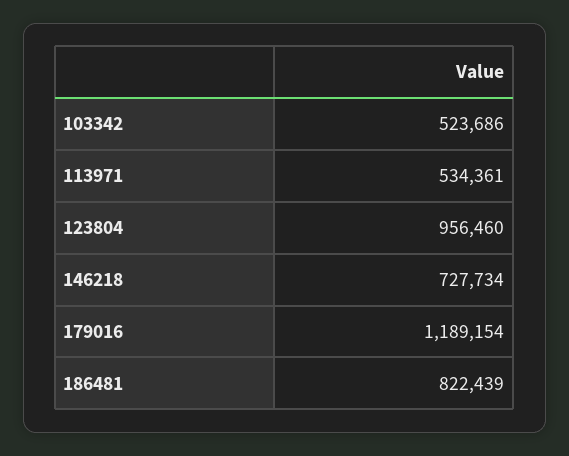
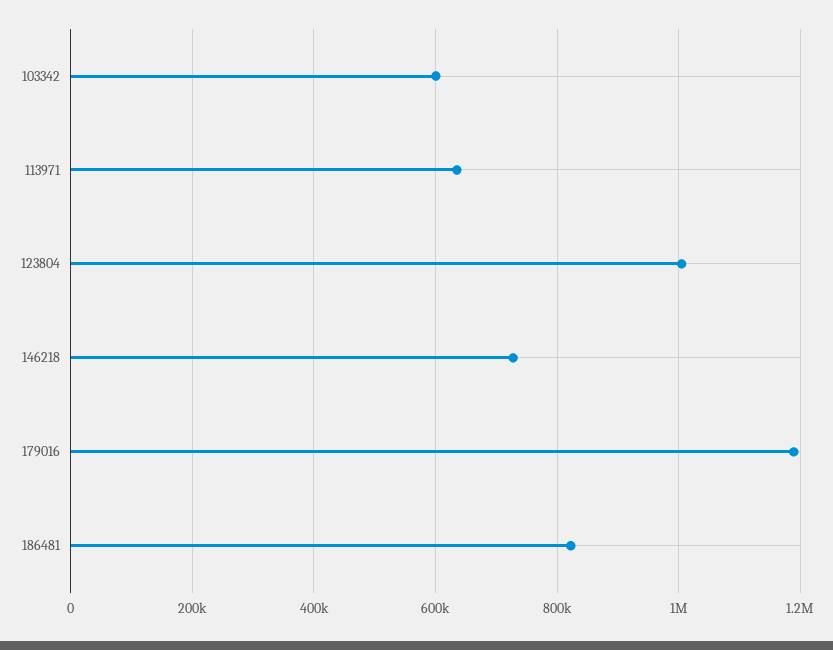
103342: 523686 -> 600000
113971: 534361 -> 640000
123804: 956460 -> 1000000

